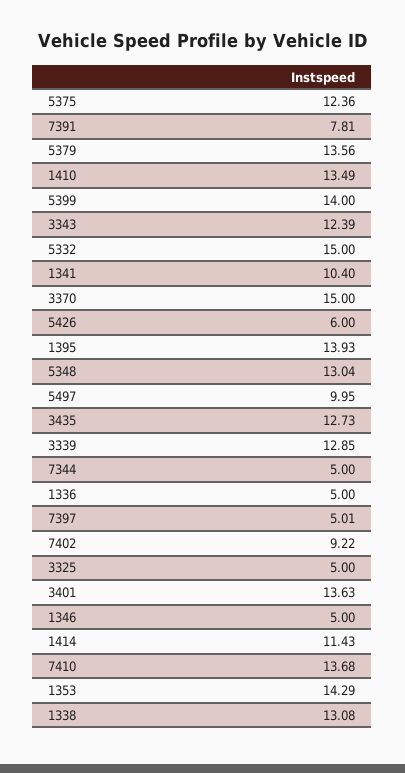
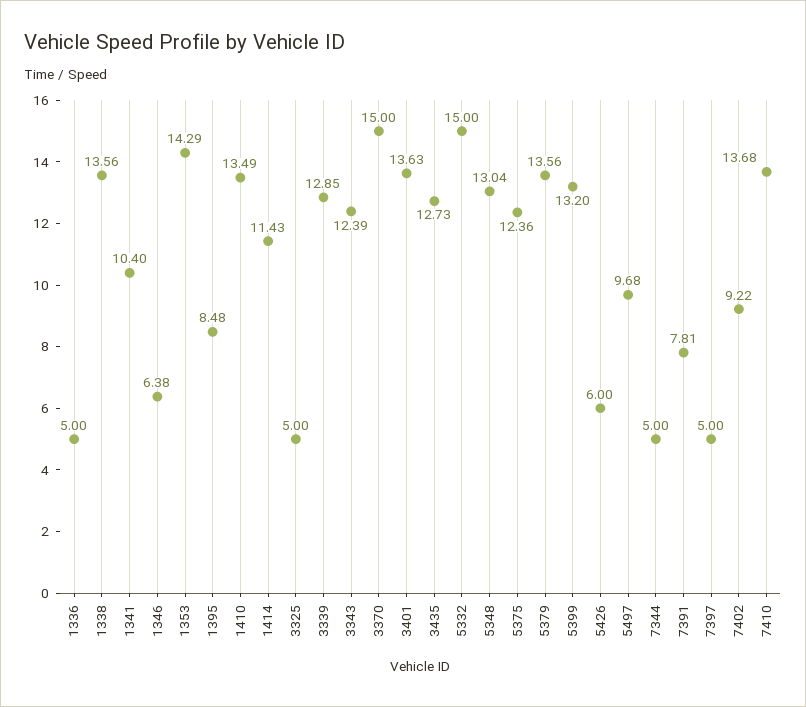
5399: 14 -> 13.2
1395: 13.93 -> 8.48
5497: 9.95 -> 9.68
7397: 5.01 -> 5
1346: 5 -> 6.38
1338: 13.08 -> 13.56

